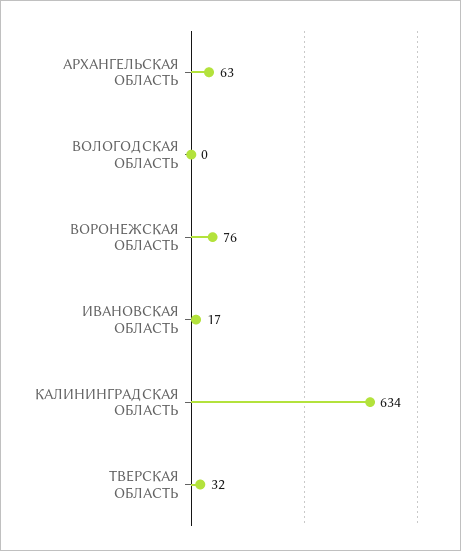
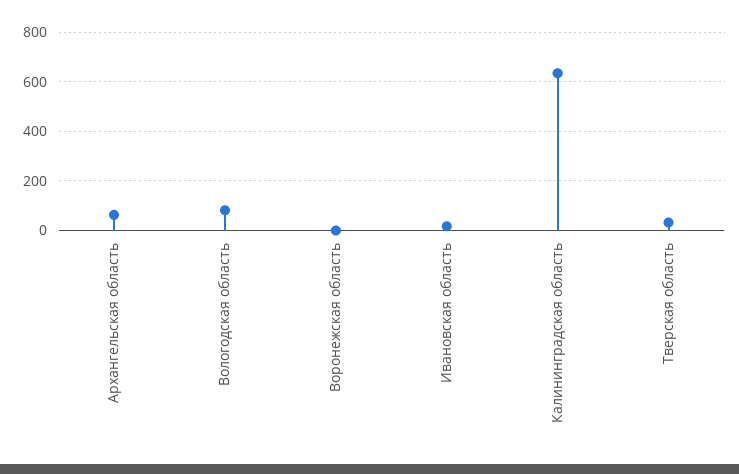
ВОЛОГОДСКАЯ ОБЛАСТЬ: 0 -> 75
ВОРОНЕЖСКАЯ ОБЛАСТЬ: 76 -> 0

